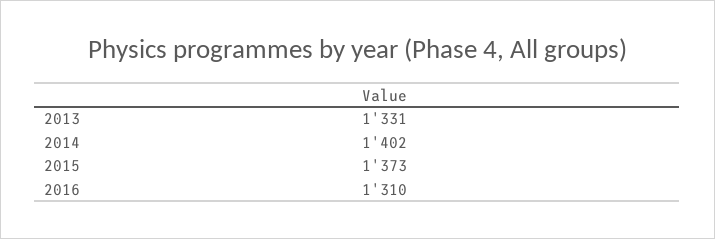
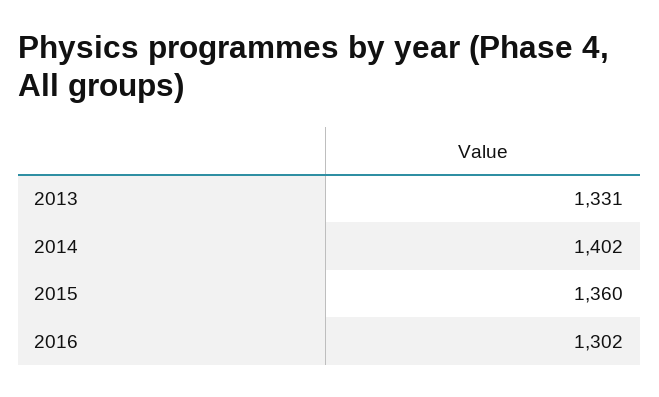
2015: 1373 -> 1360
2016: 1310 -> 1302

